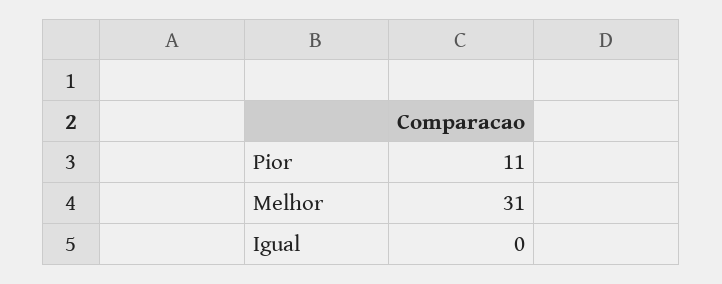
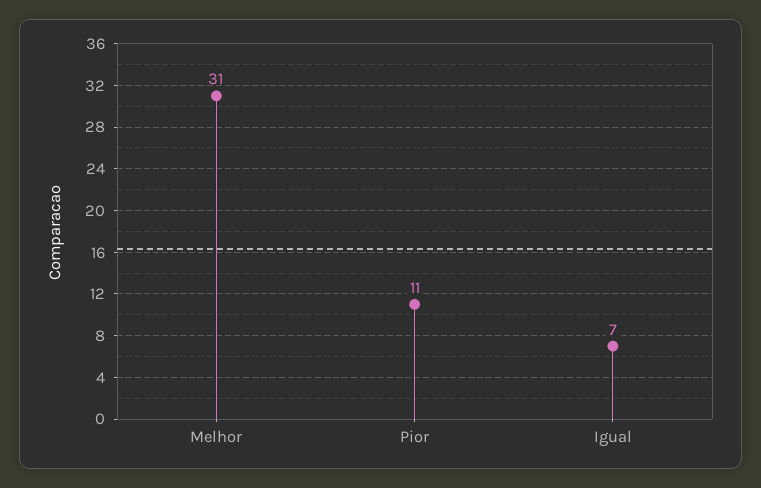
Igual: 0 -> 7

